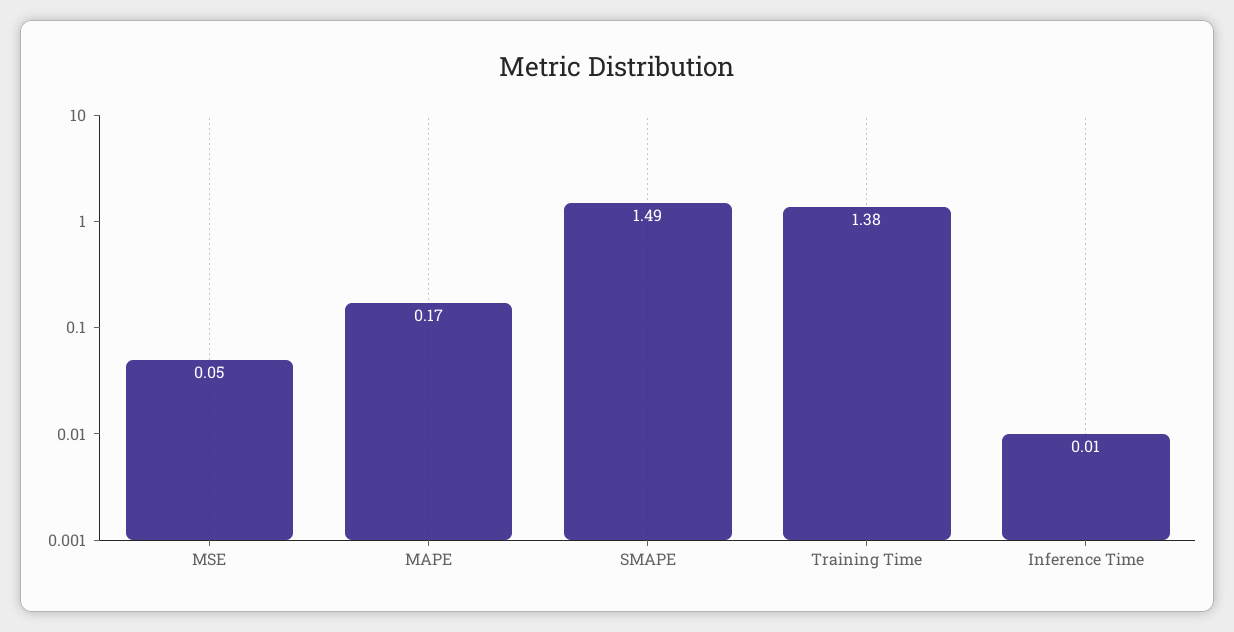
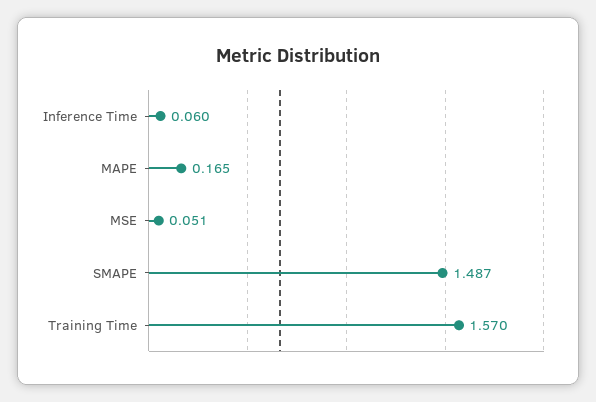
Training Time: 1.38 -> 1.57
Inference Time: 0.01 -> 0.06

